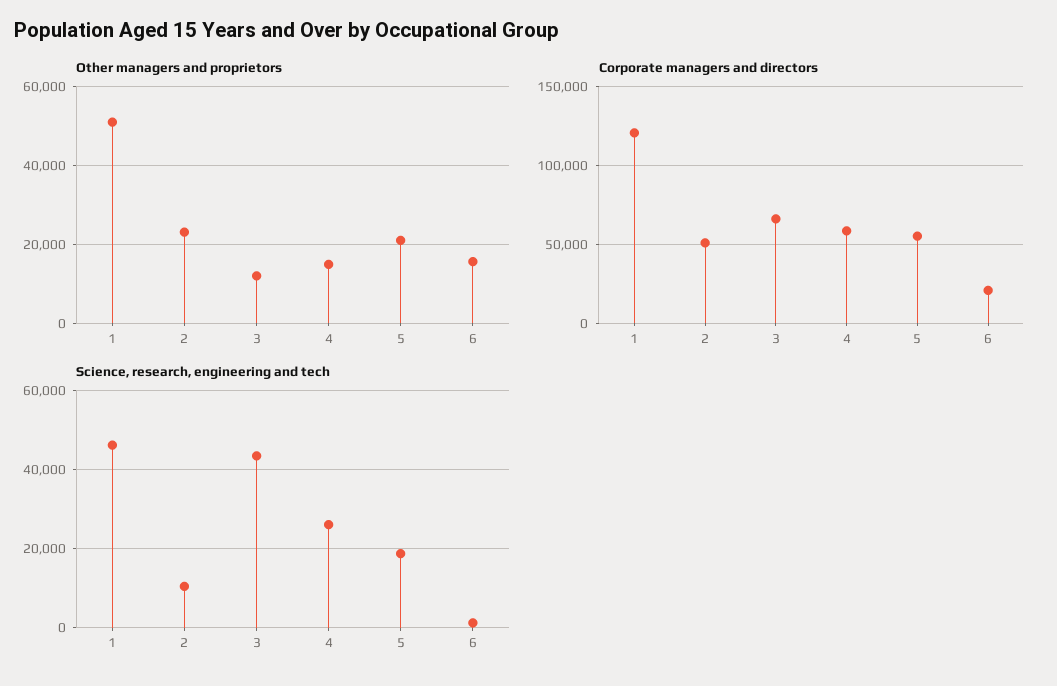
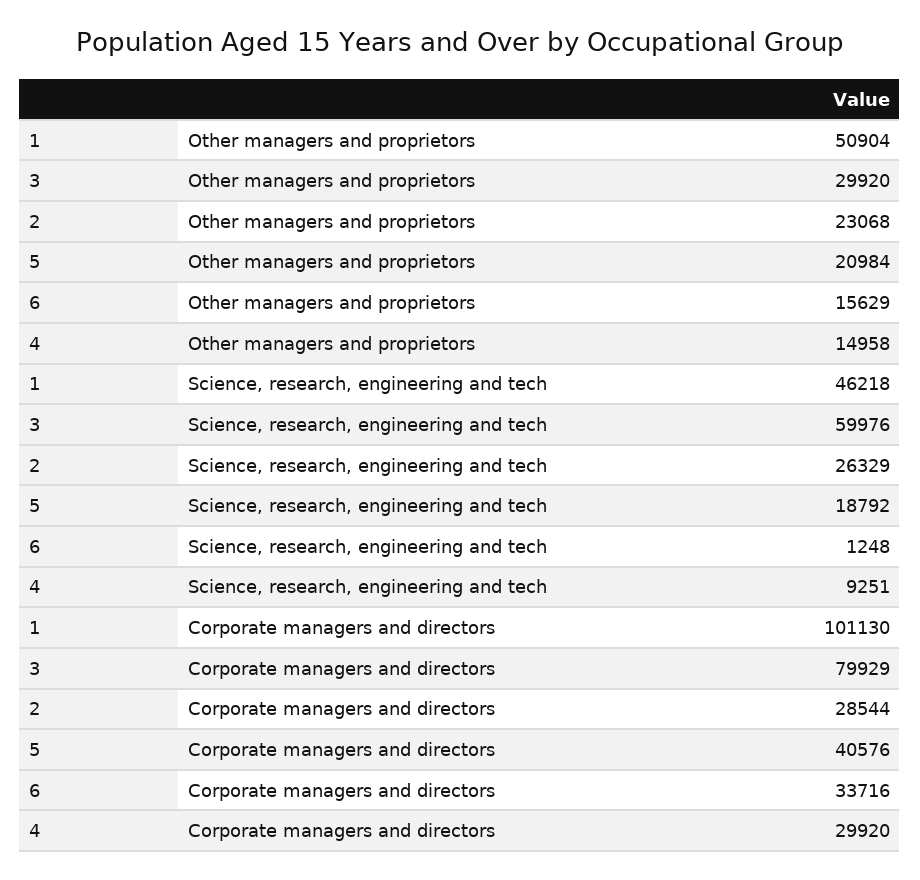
Other managers and proprietors, 3: 12000 -> 29920
Corporate managers and directors, 1: 120000 -> 101130
Corporate managers and directors, 2: 50000 -> 28544
Corporate managers and directors, 3: 65000 -> 79929
Corporate managers and directors, 4: 60000 -> 29920
Corporate managers and directors, 5: 55000 -> 40576
Corporate managers and directors, 6: 20000 -> 33716
Science, research, engineering and tech, 2: 10000 -> 26329
Science, research, engineering and tech, 3: 44000 -> 59976
Science, research, engineering and tech, 4: 26000 -> 9251

